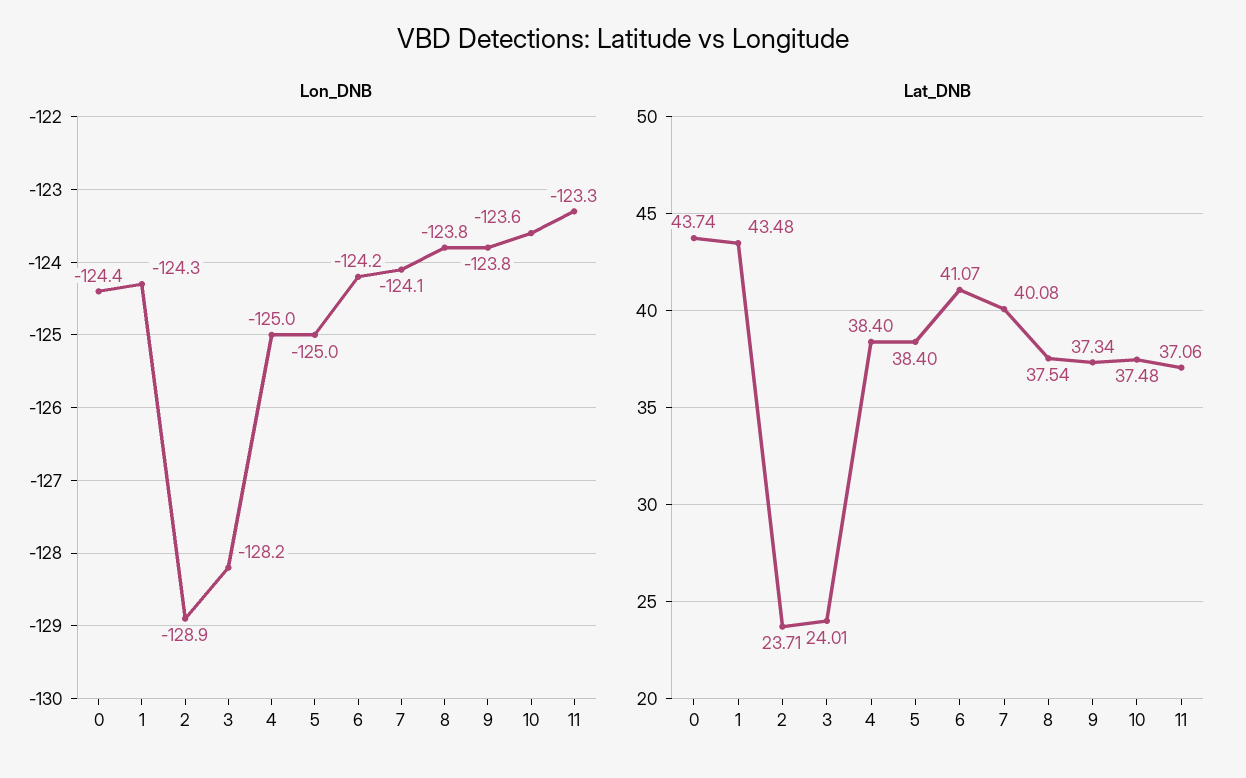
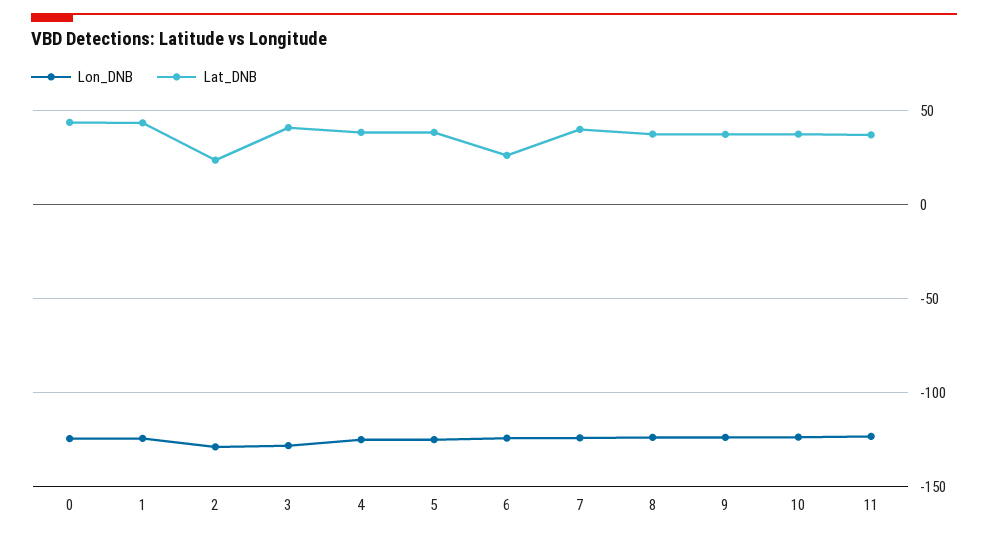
Lat_DNB, 3: 24.01 -> 40
Lat_DNB, 6: 41.07 -> 25

